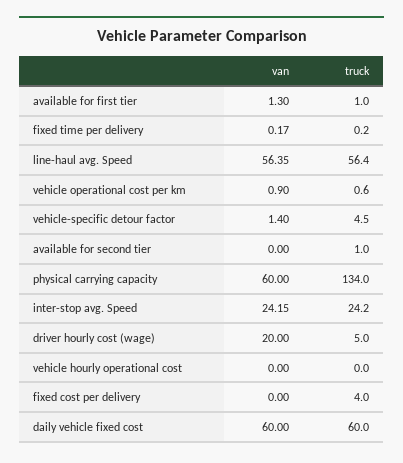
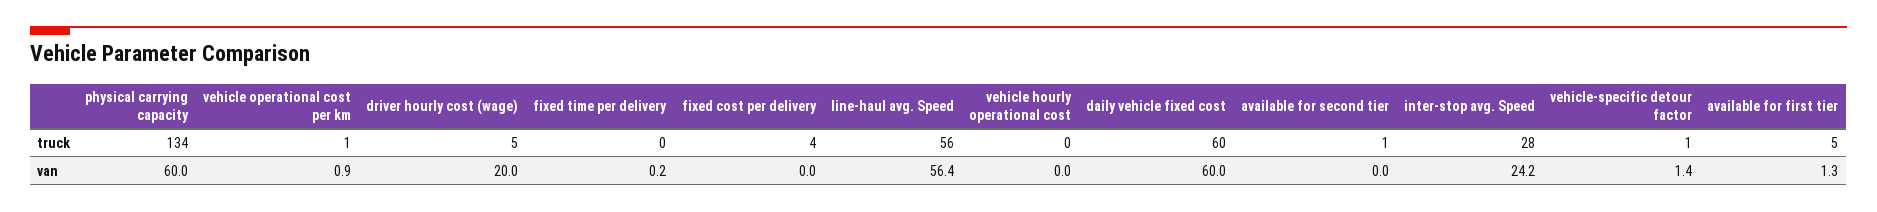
truck, available for first tier: 1 -> 5
truck, vehicle-specific detour factor: 4.5 -> 1
truck, inter-stop avg. Speed: 24.2 -> 28

